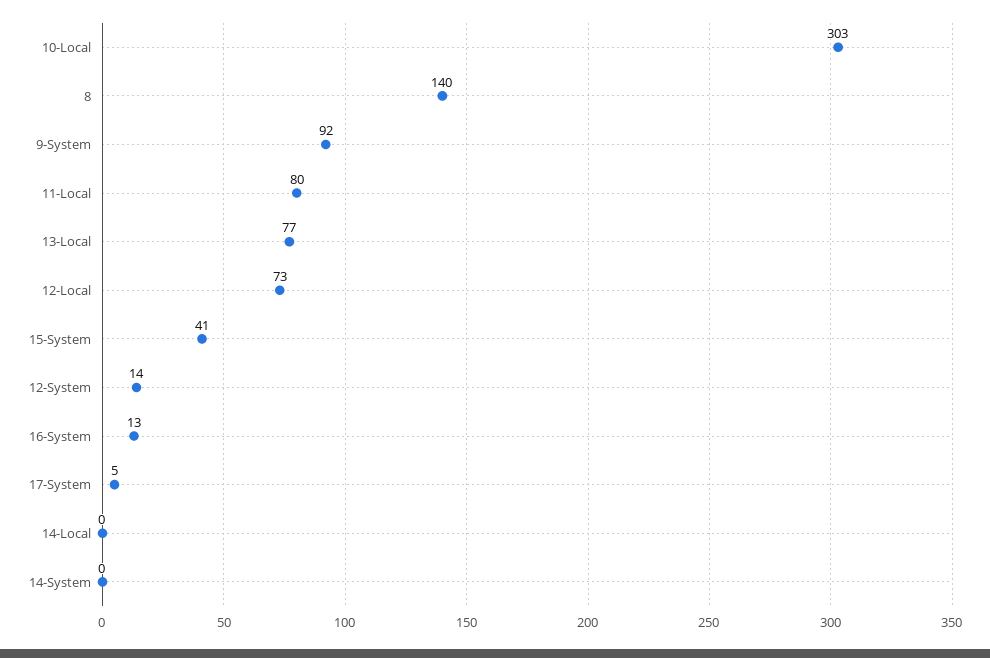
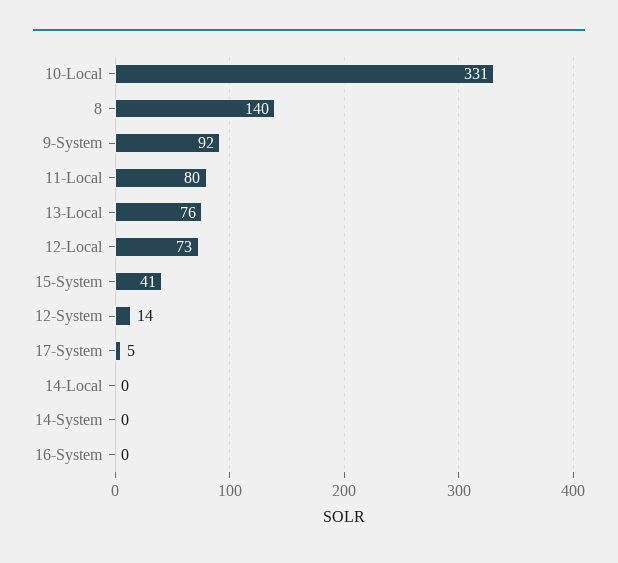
10-Local: 303 -> 331
13-Local: 77 -> 76
16-System: 13 -> 0

